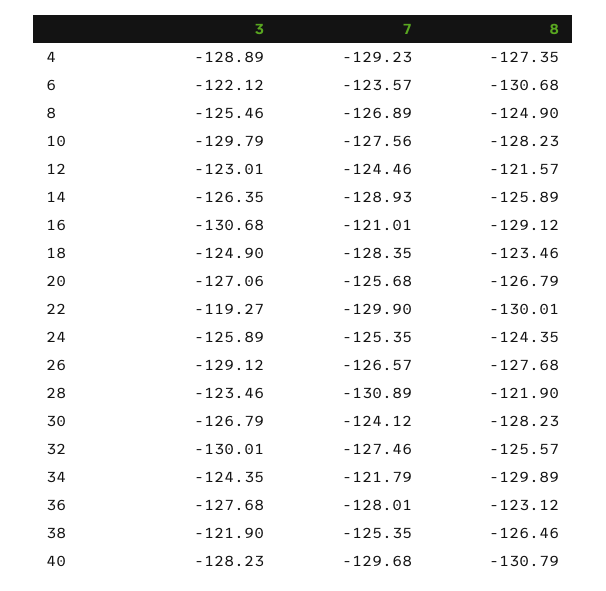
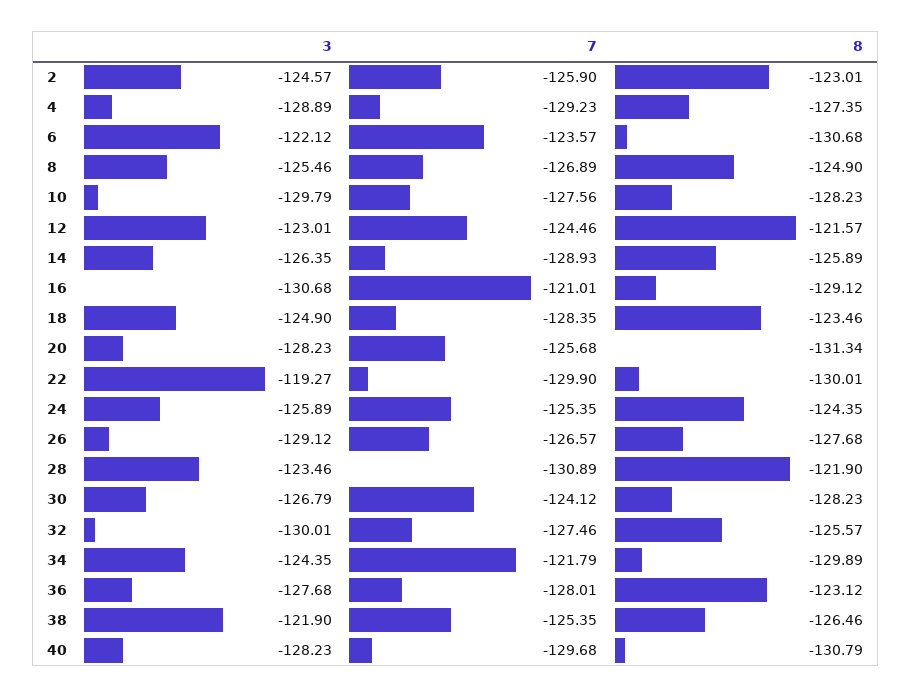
3, 20: -127.06 -> -128.23
8, 20: -126.79 -> -131.34
3, 2: none -> -124.57
7, 2: none -> -125.9
8, 2: none -> -123.01

